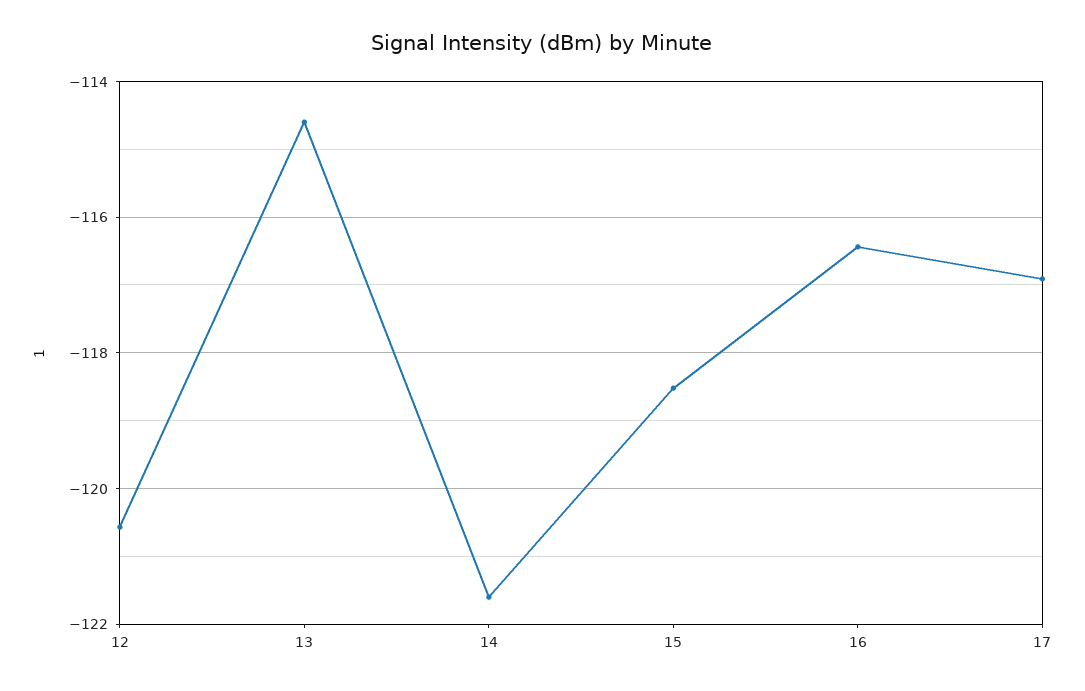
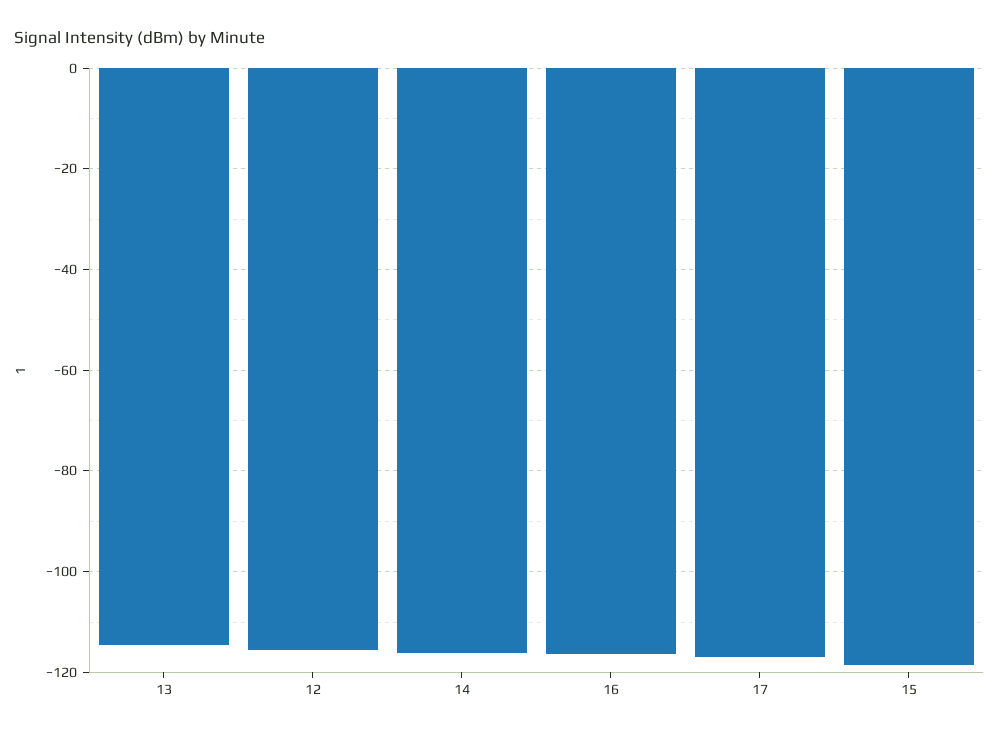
12: -120.6 -> -116
14: -121.6 -> -116

